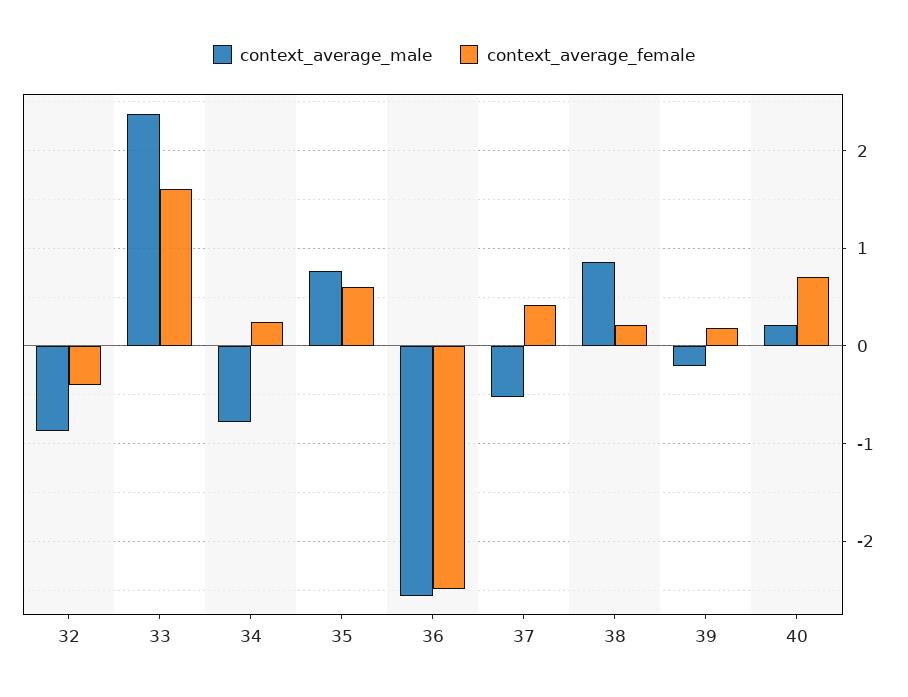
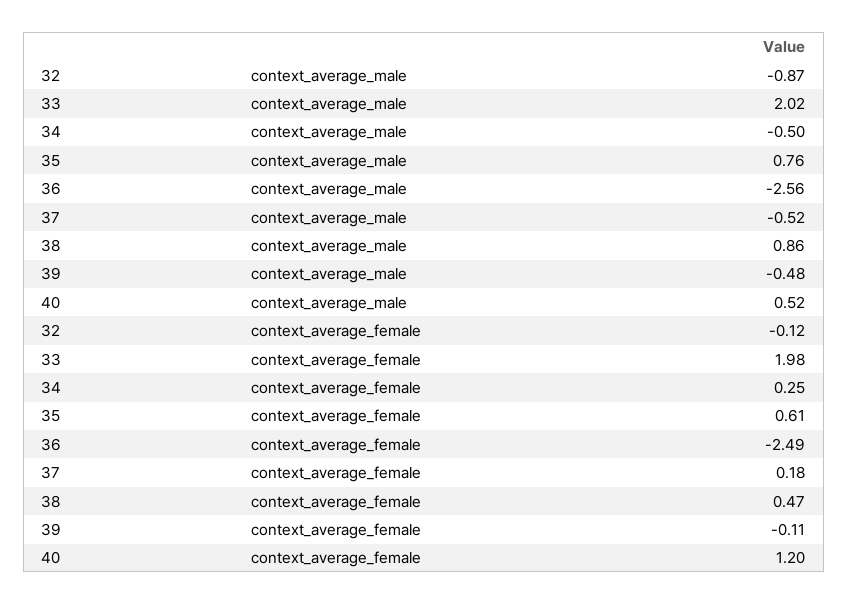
context_average_female, 32: -0.4 -> -0.12
context_average_male, 33: 2.4 -> 2.02
context_average_female, 33: 1.6 -> 1.98
context_average_male, 34: -0.8 -> -0.5
context_average_female, 37: 0.4 -> 0.18
context_average_female, 38: 0.2 -> 0.47
context_average_male, 39: -0.2 -> -0.48
context_average_female, 39: 0.2 -> -0.11
context_average_male, 40: 0.2 -> 0.52
context_average_female, 40: 0.7 -> 1.2

